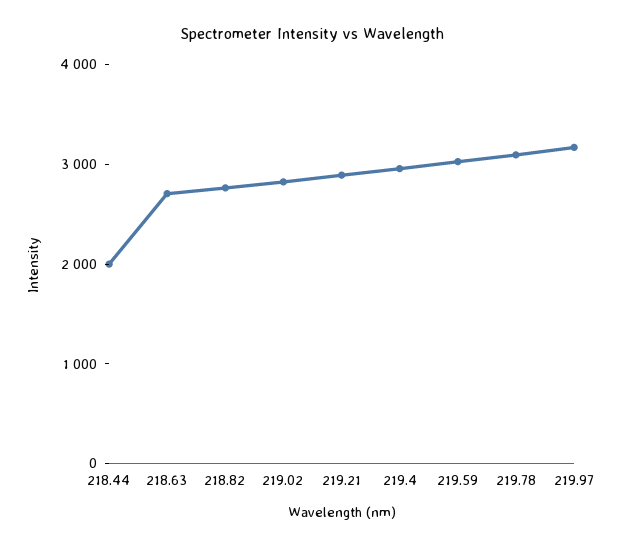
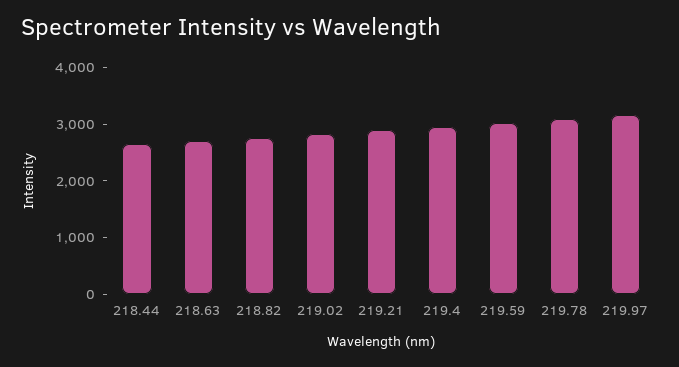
218.44: 2000 -> 2600

